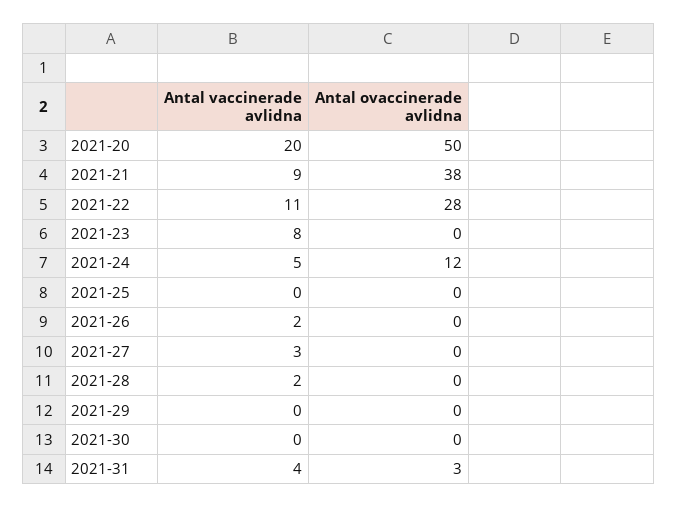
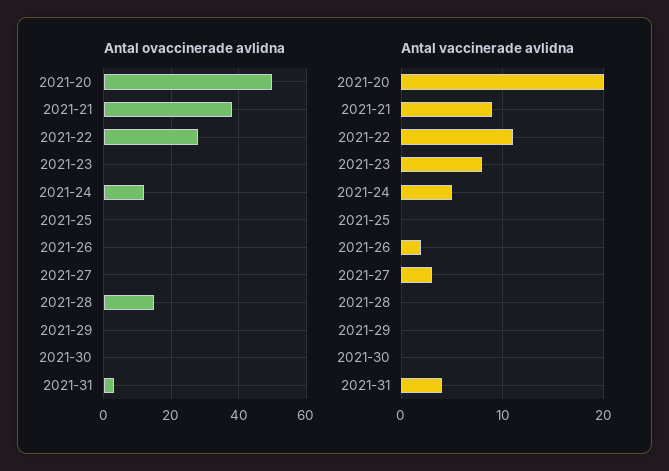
Antal vaccinerade avlidna, 2021-28: 2 -> 0
Antal ovaccinerade avlidna, 2021-28: 0 -> 15

